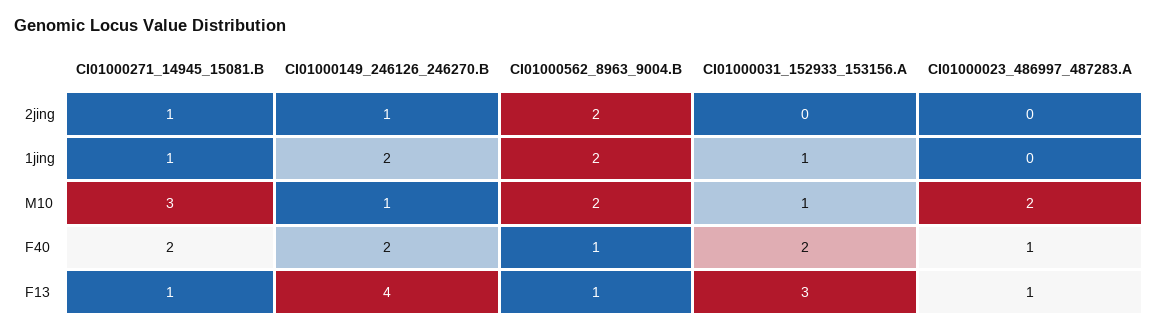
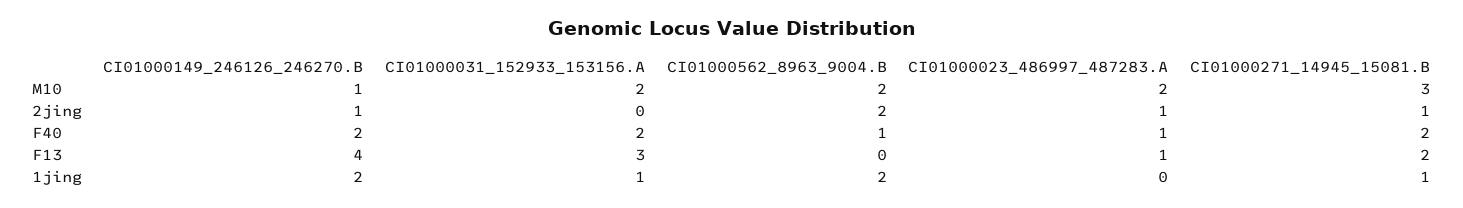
CI01000023_486997_487283.A, 2jing: 0 -> 1
CI01000031_152933_153156.A, M10: 1 -> 2
CI01000271_14945_15081.B, F13: 1 -> 2
CI01000562_8963_9004.B, F13: 1 -> 0

